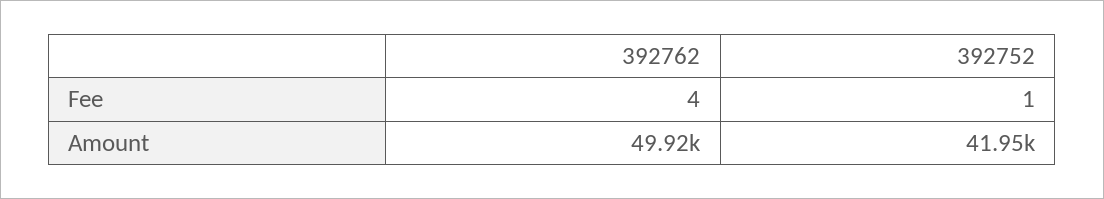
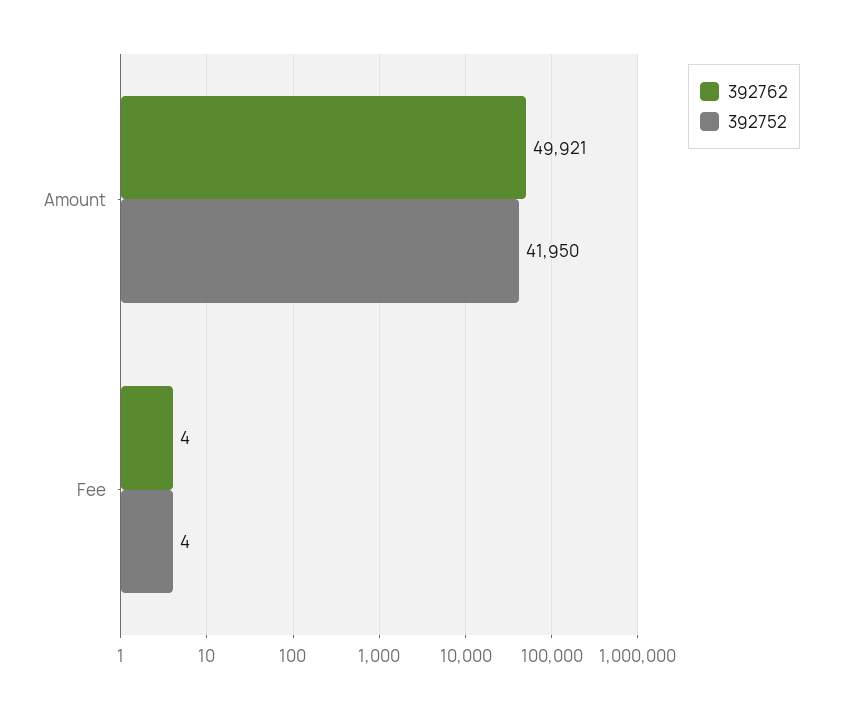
392752, Fee: 1 -> 4

